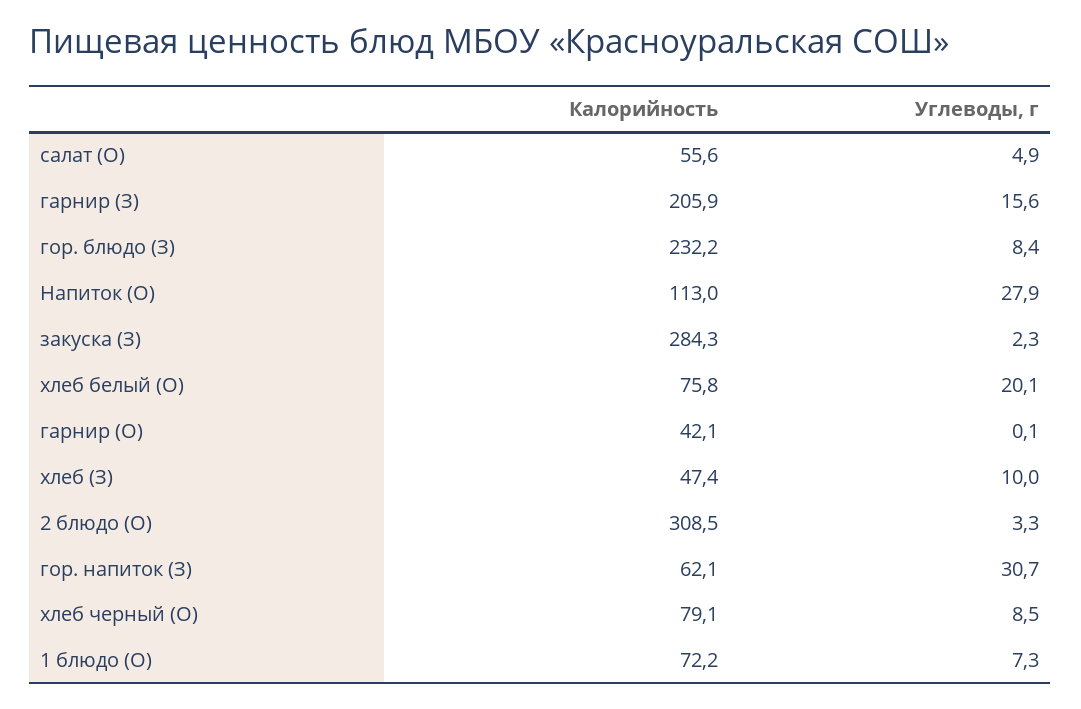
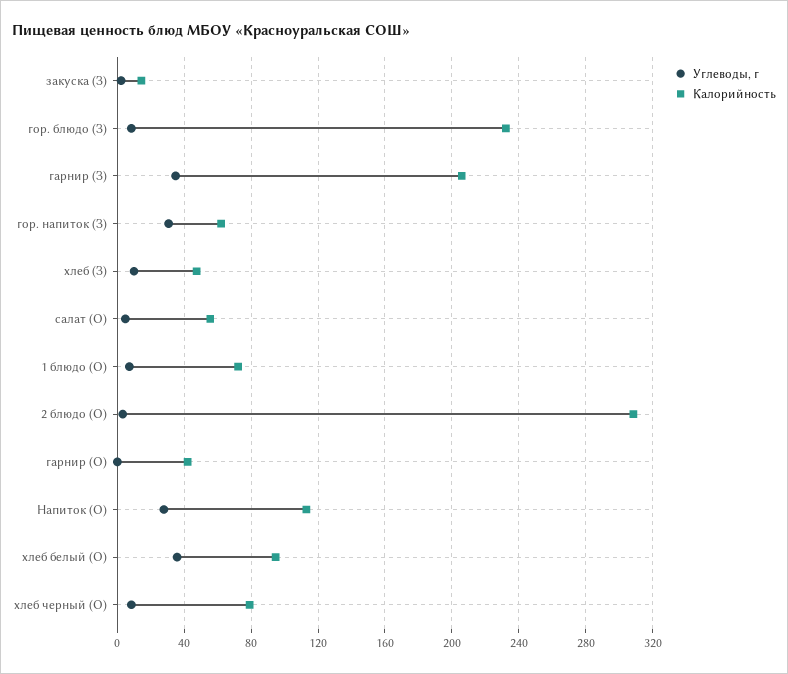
Углеводы, г, гарнир (З): 15.6 -> 35
Калорийность, закуска (З): 284.3 -> 15
Калорийность, хлеб белый (О): 75.8 -> 95
Углеводы, г, хлеб белый (О): 20.1 -> 35

